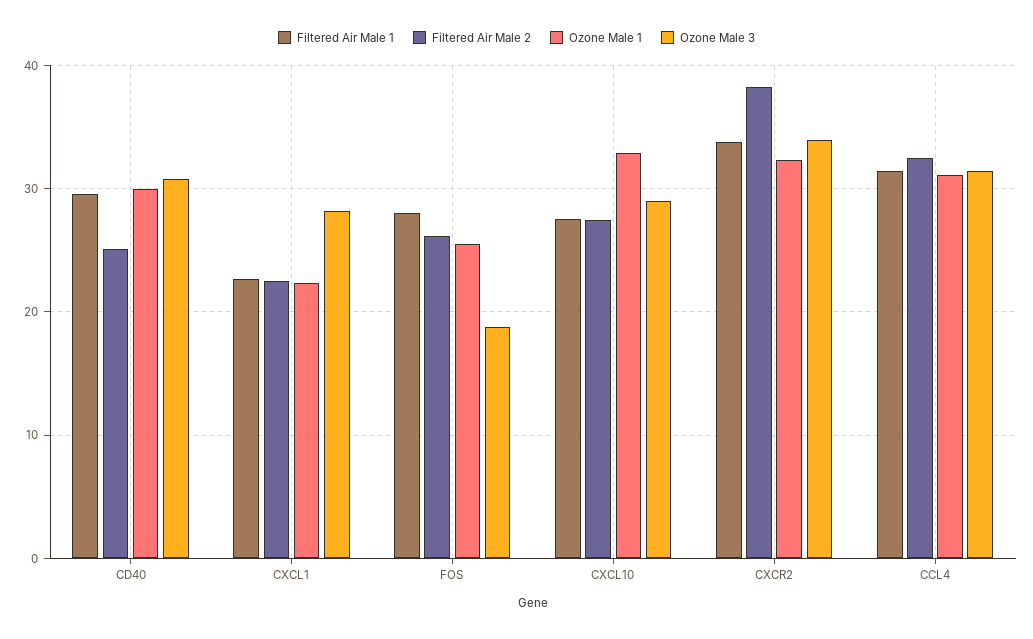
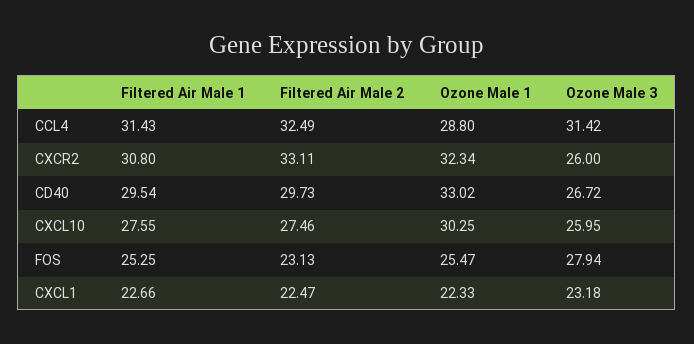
Filtered Air Male 2, CD40: 25 -> 29.73
Ozone Male 1, CD40: 30 -> 33.02
Ozone Male 3, CD40: 31 -> 26.72
Ozone Male 3, CXCL1: 28 -> 23.18
Filtered Air Male 1, FOS: 28 -> 25.25
Filtered Air Male 2, FOS: 26 -> 23.13
Ozone Male 3, FOS: 19 -> 27.94
Ozone Male 1, CXCL10: 33 -> 30.25
Ozone Male 3, CXCL10: 29 -> 25.95
Filtered Air Male 1, CXCR2: 34 -> 30.8
Filtered Air Male 2, CXCR2: 38 -> 33.11
Ozone Male 3, CXCR2: 34 -> 26
Ozone Male 1, CCL4: 31 -> 28.8

